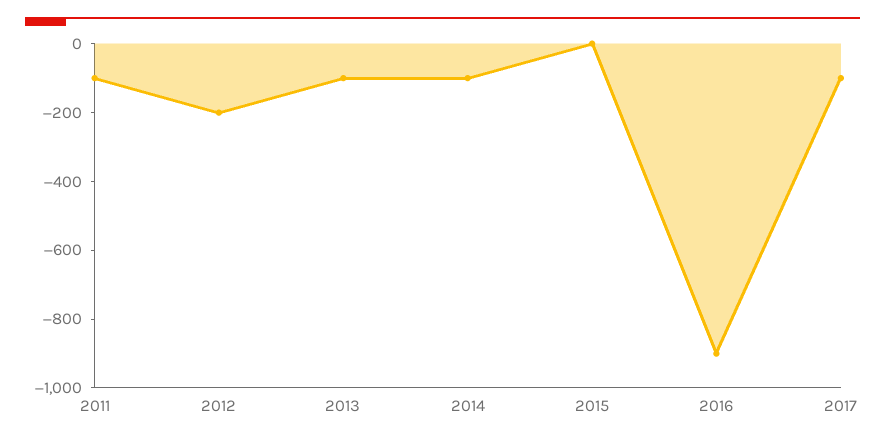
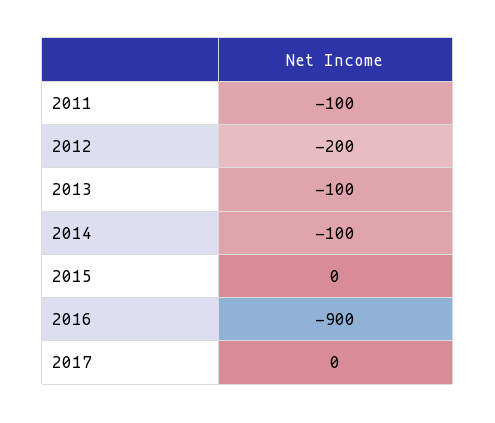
2017: -100 -> 0

